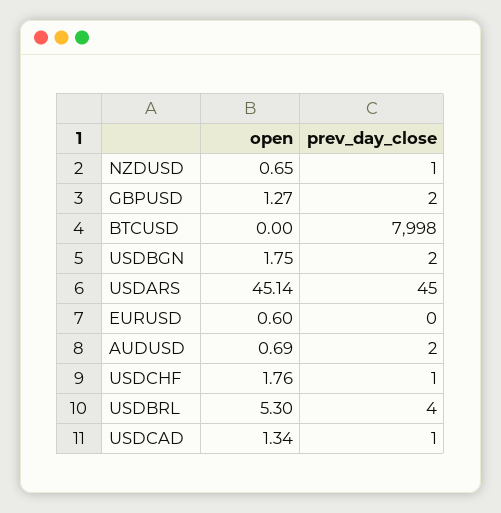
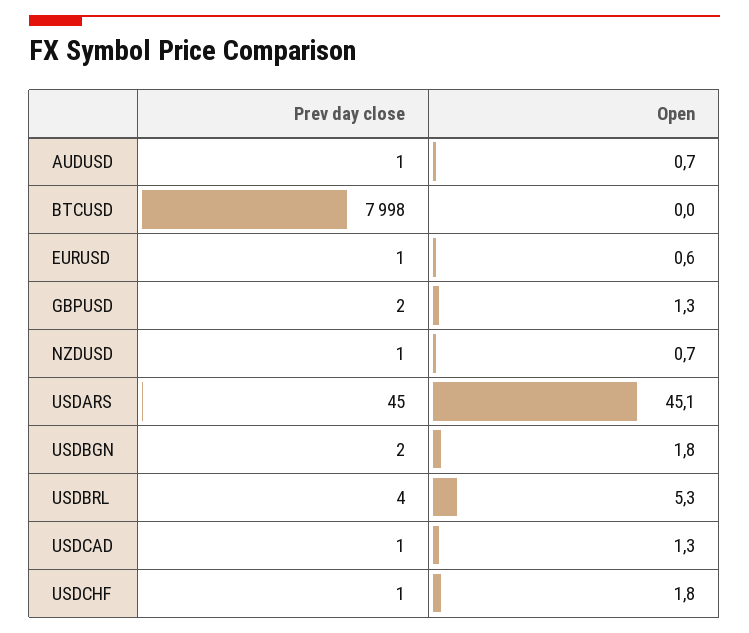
prev_day_close, EURUSD: 0 -> 1
prev_day_close, AUDUSD: 2 -> 1

